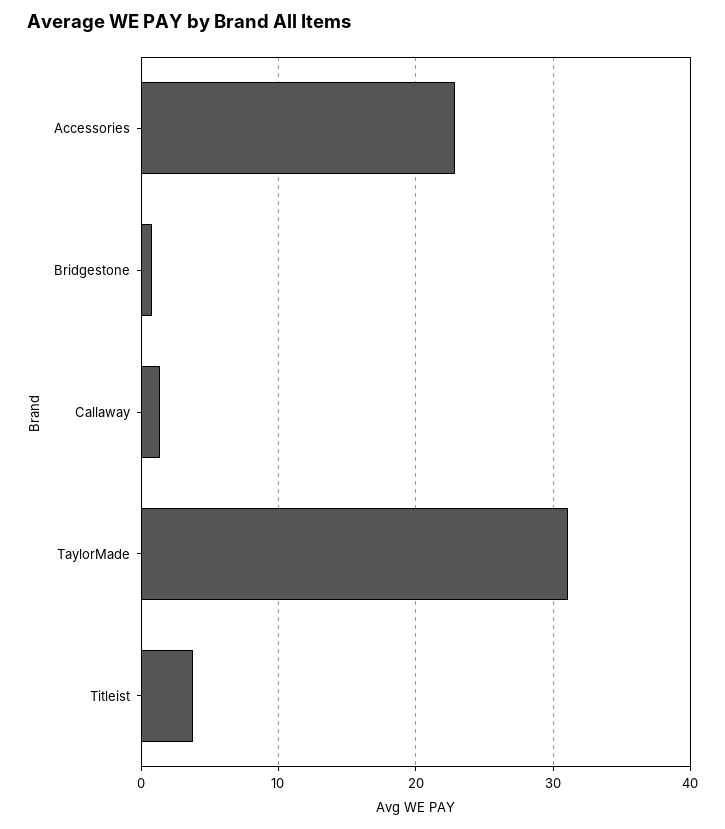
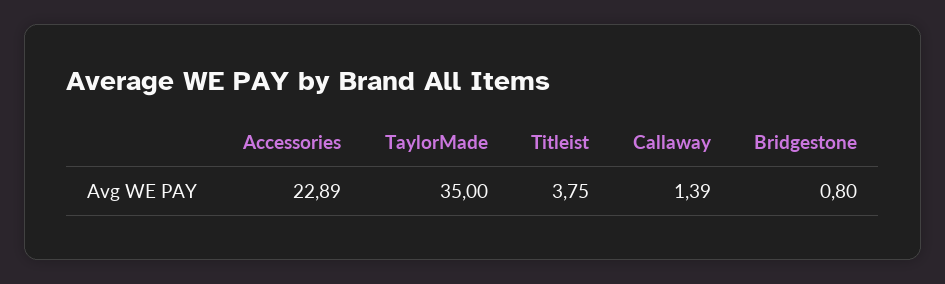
TaylorMade: 31 -> 35

